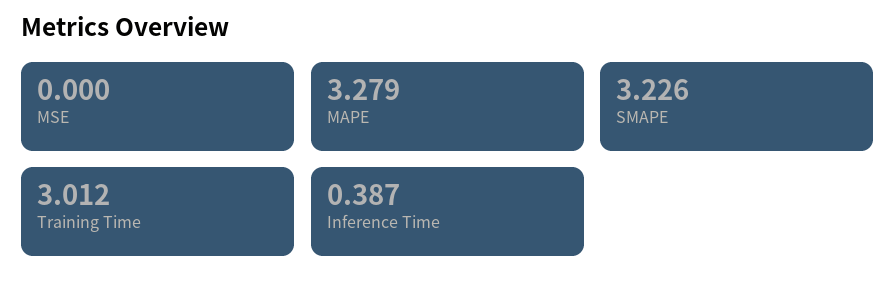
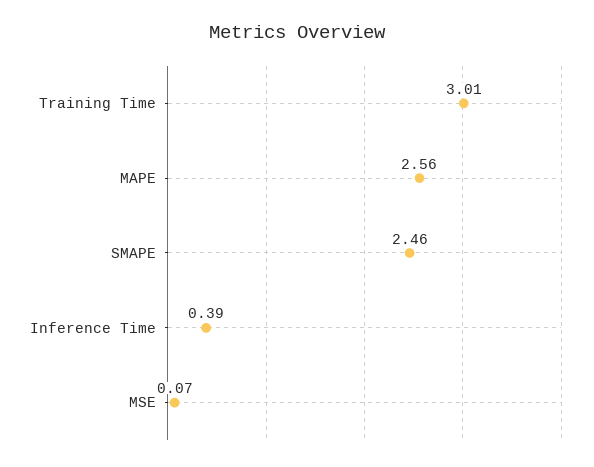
MSE: 0 -> 0.07
MAPE: 3.279 -> 2.56
SMAPE: 3.226 -> 2.46

